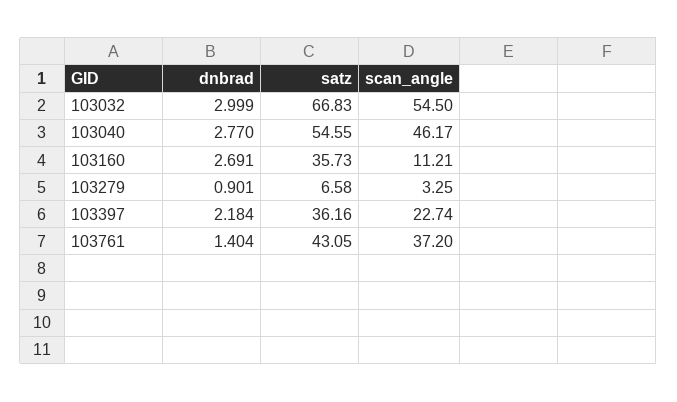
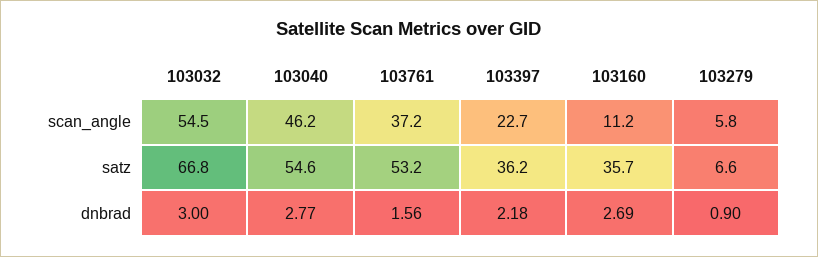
scan_angle, 103279: 3.25 -> 5.8
dnbrad, 103761: 1.404 -> 1.56
satz, 103761: 43.05 -> 53.2

